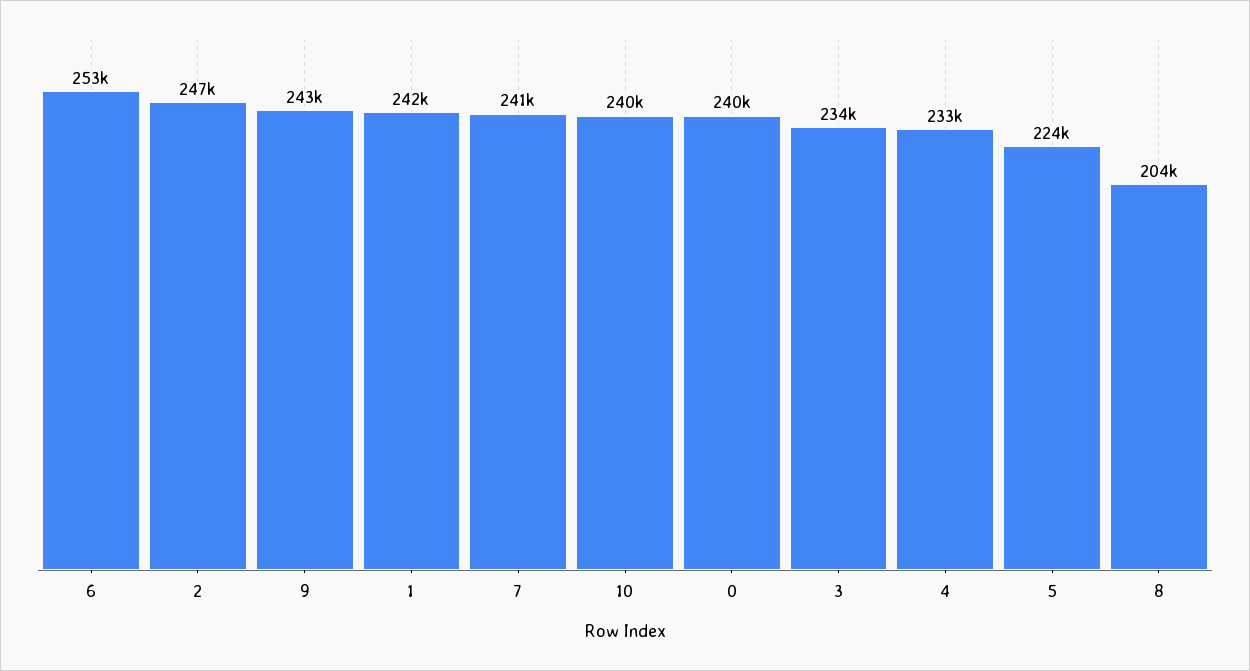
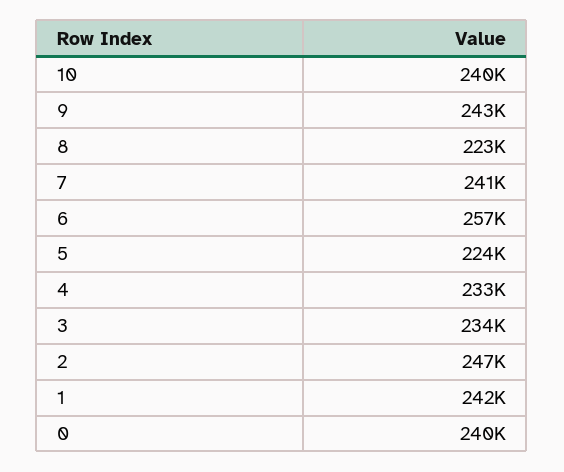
6: 253000 -> 257000
8: 204000 -> 223000

